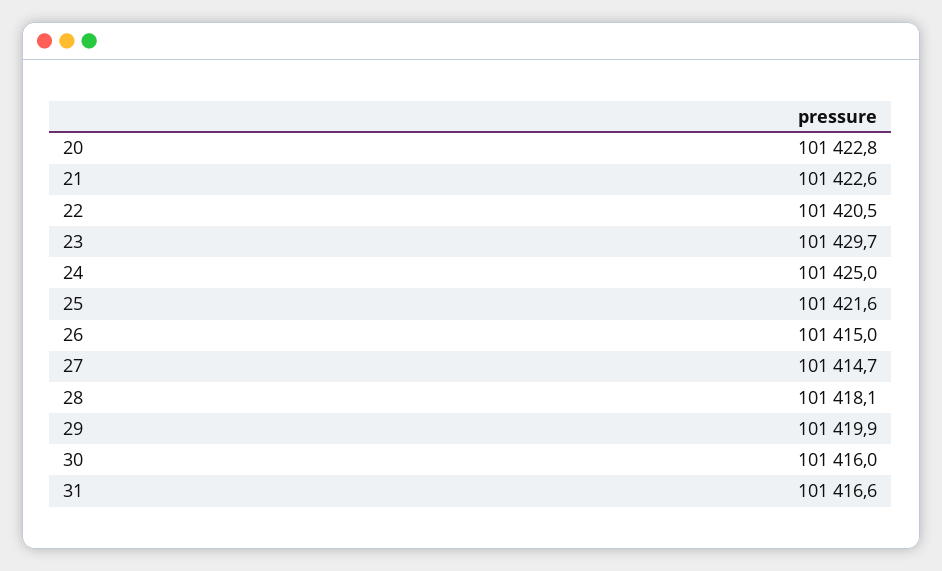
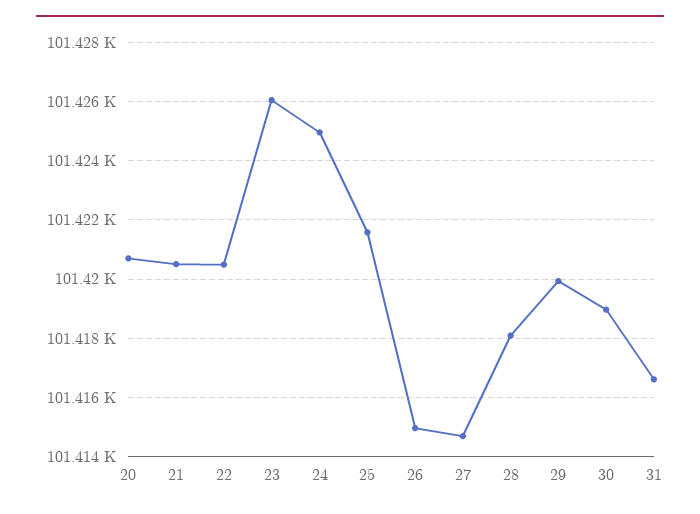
20: 101422.8 -> 101420.75
21: 101422.6 -> 101420.5
23: 101429.7 -> 101426
30: 101416 -> 101419

